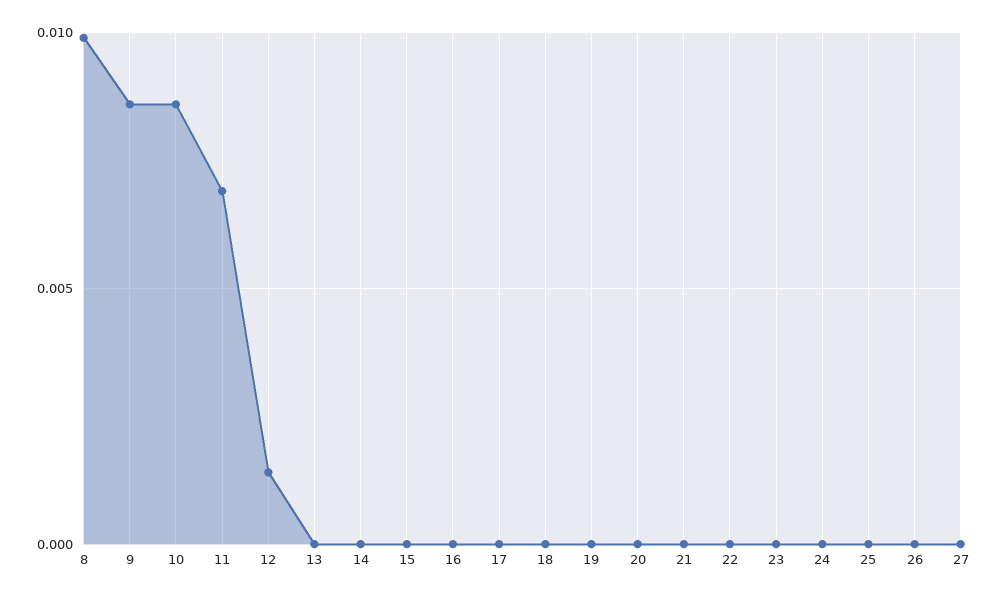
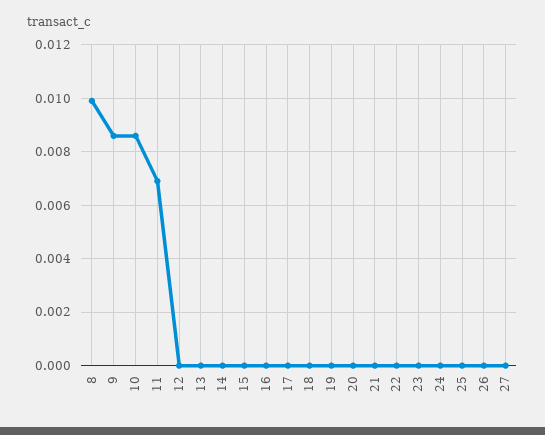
12: 0.0015 -> 0

